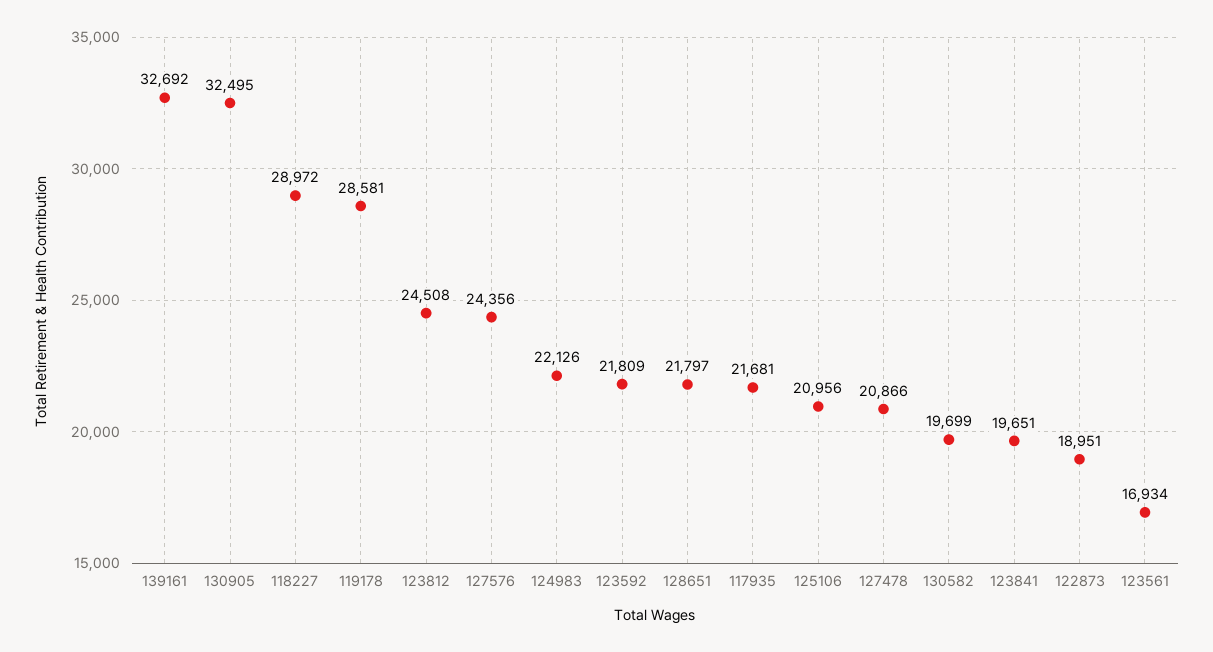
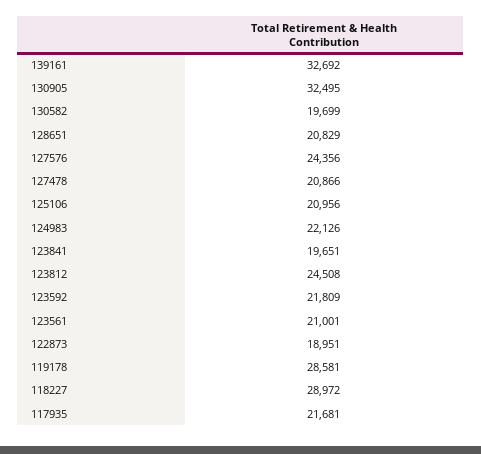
128651: 21797 -> 20829
123561: 16934 -> 21001

